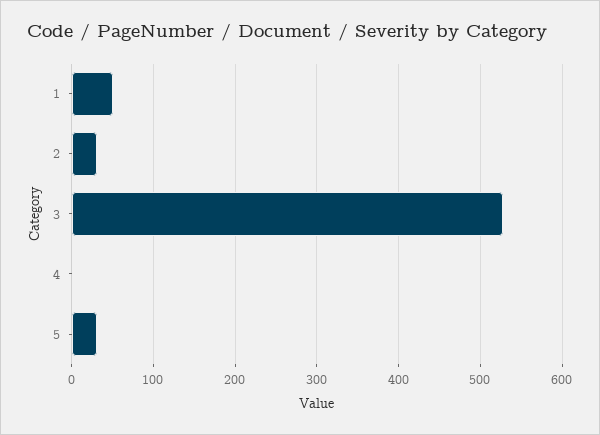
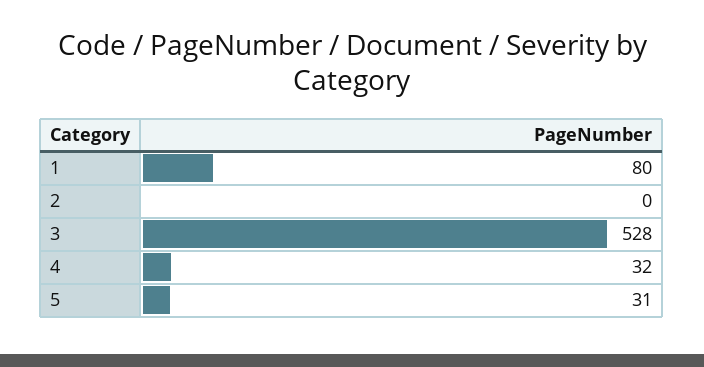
1: 50 -> 80
2: 30 -> 0
4: 0 -> 32

